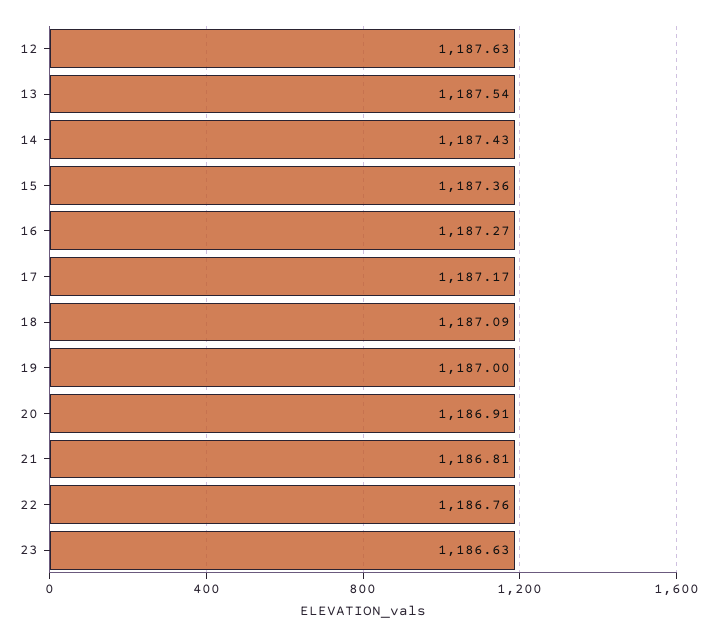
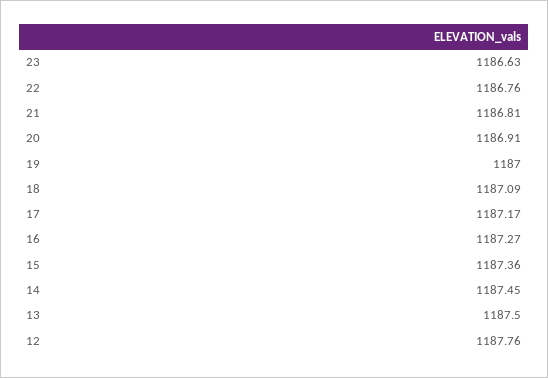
12: 1187.63 -> 1187.76
13: 1187.54 -> 1187.5
14: 1187.43 -> 1187.45

